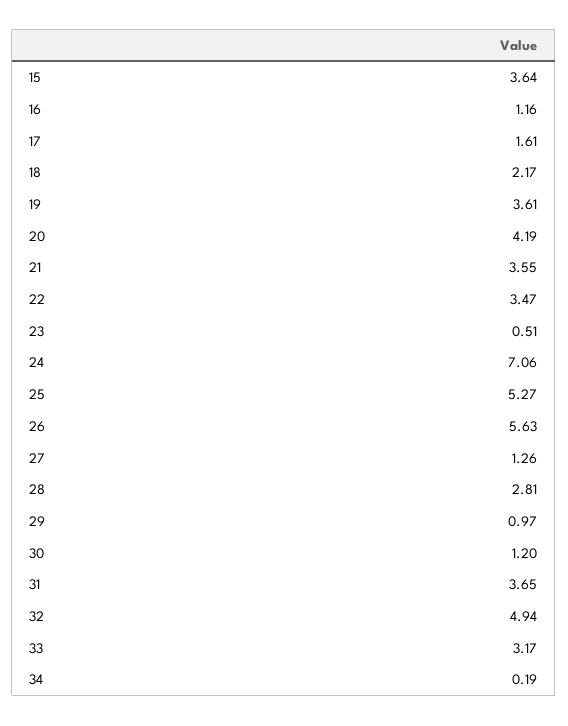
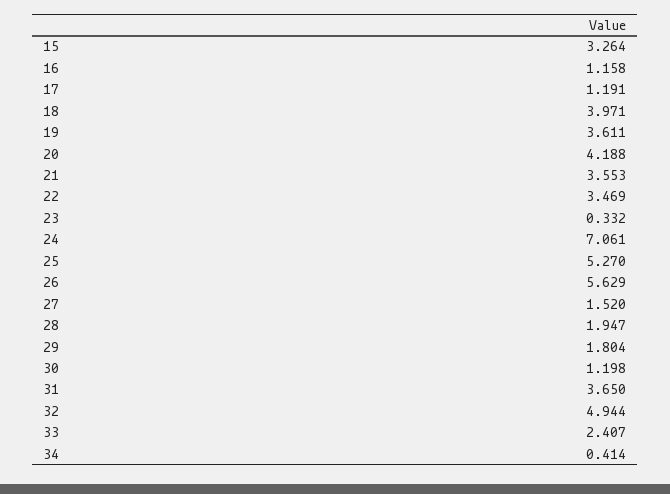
15: 3.64 -> 3.264
17: 1.61 -> 1.191
18: 2.17 -> 3.971
23: 0.51 -> 0.332
27: 1.26 -> 1.52
28: 2.81 -> 1.947
29: 0.97 -> 1.804
33: 3.17 -> 2.407
34: 0.19 -> 0.414

